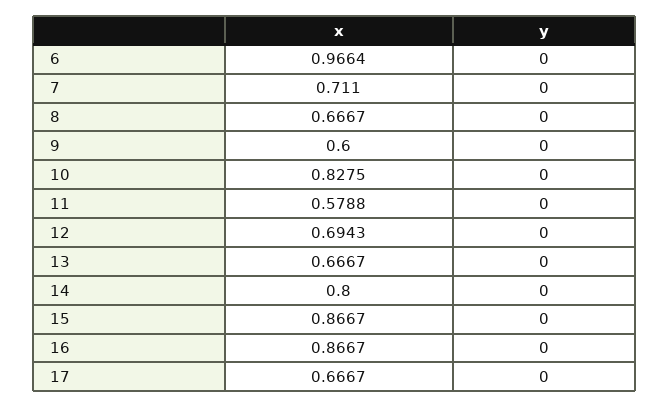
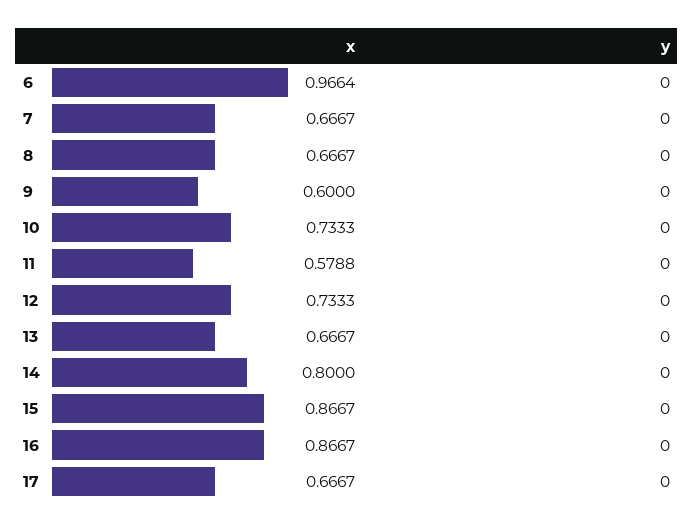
x, 7: 0.711 -> 0.6667
x, 10: 0.8275 -> 0.7333
x, 12: 0.6943 -> 0.7333

